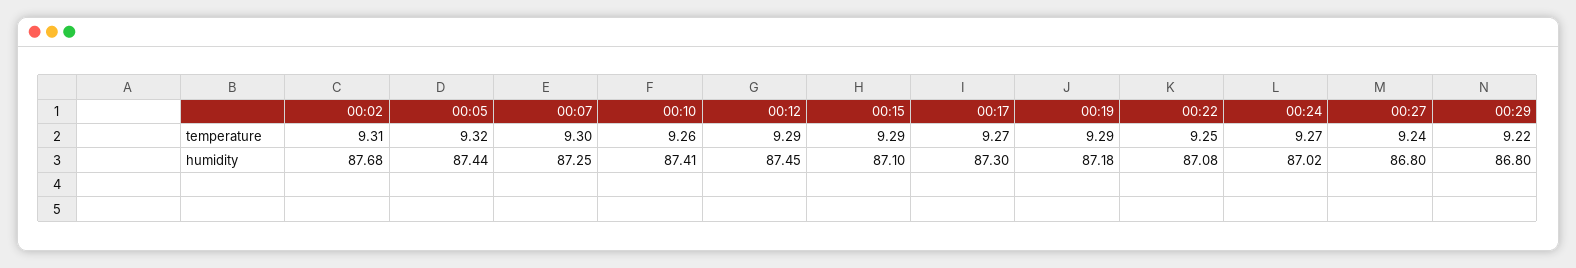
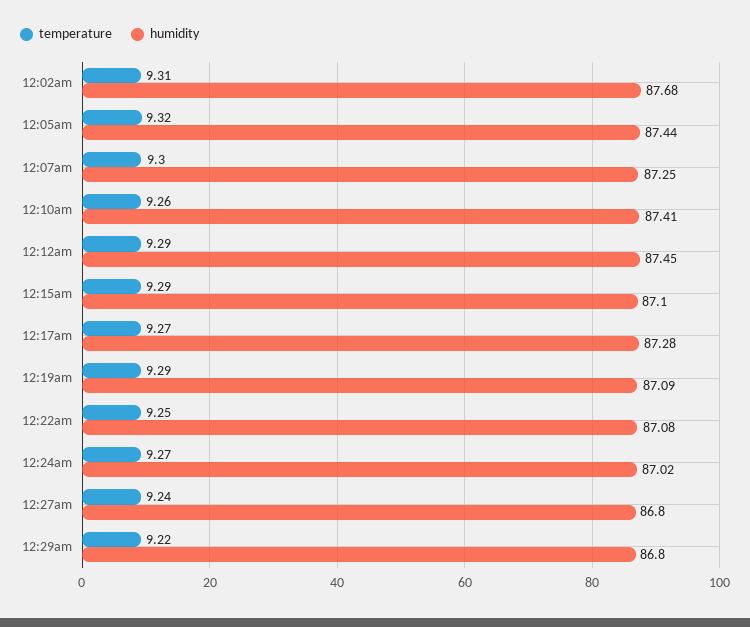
humidity, 00:17: 87.3 -> 87.28
humidity, 00:19: 87.18 -> 87.09

